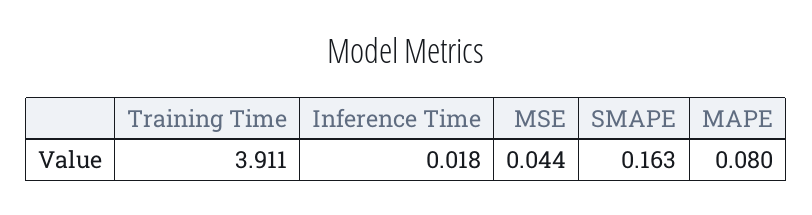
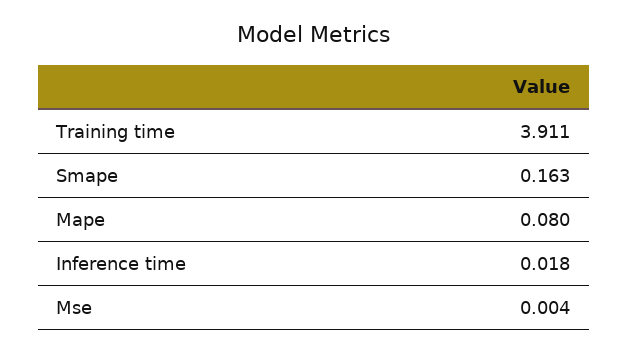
MSE: 0.044 -> 0.004

